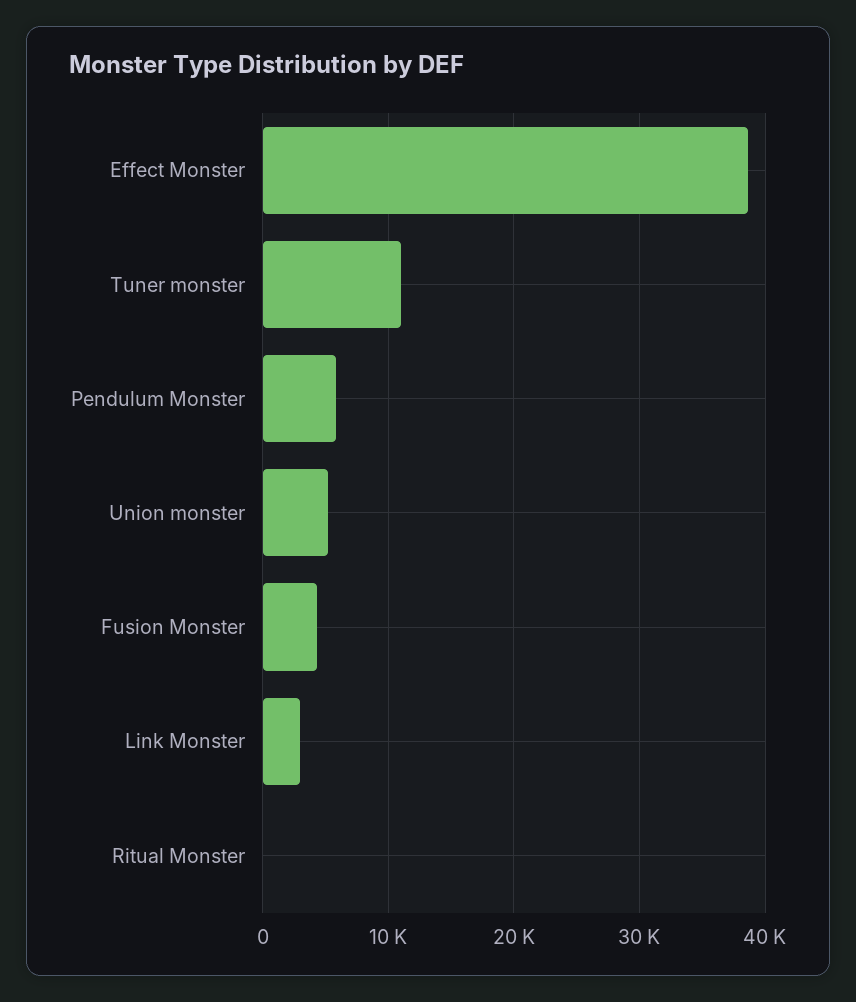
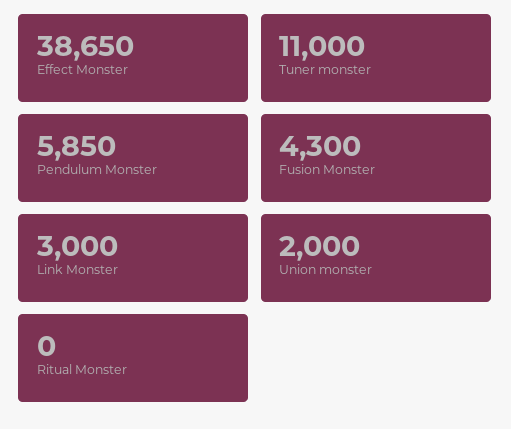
Union monster: 5000 -> 2000

